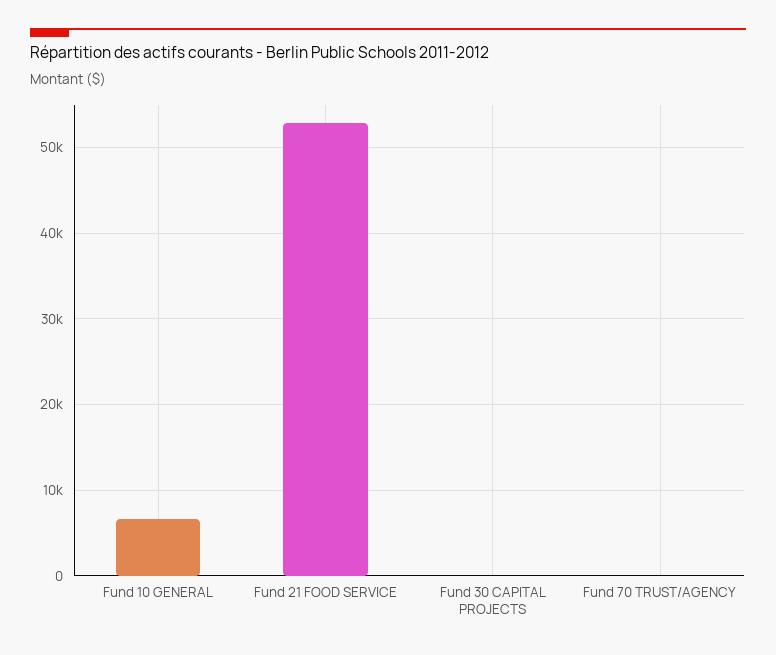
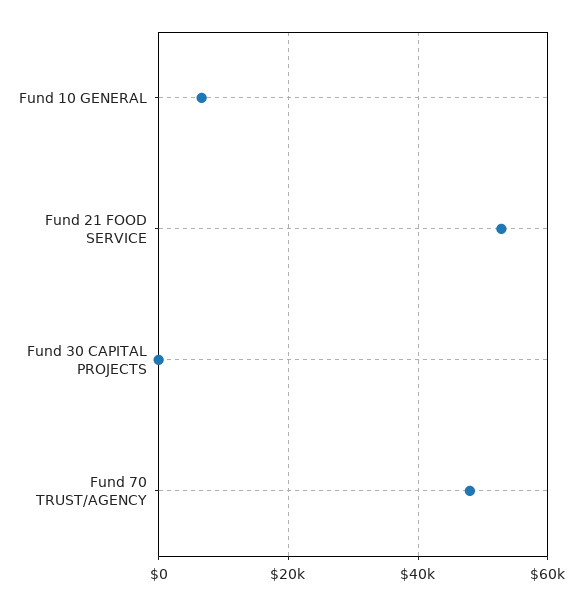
Fund 70 TRUST/AGENCY: 0 -> 48000

